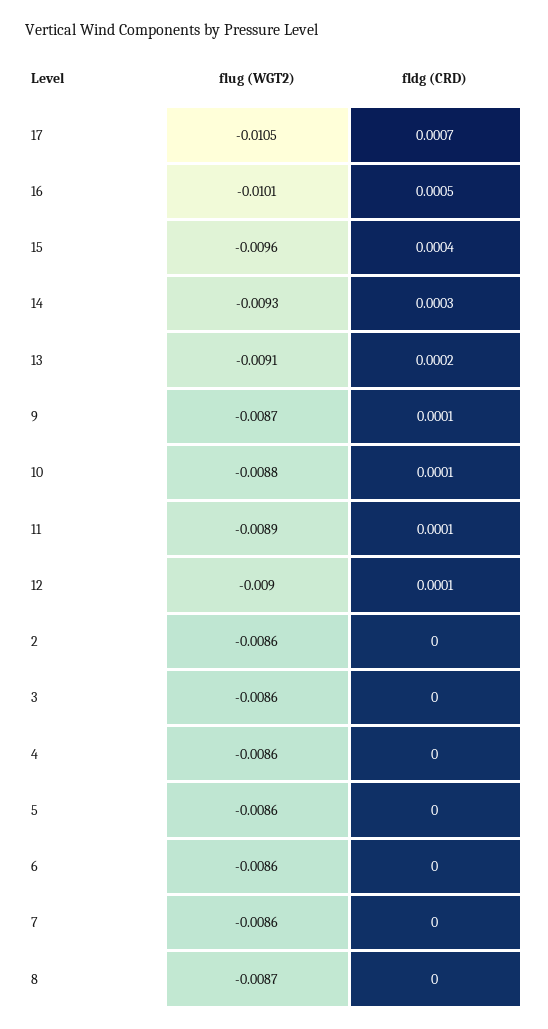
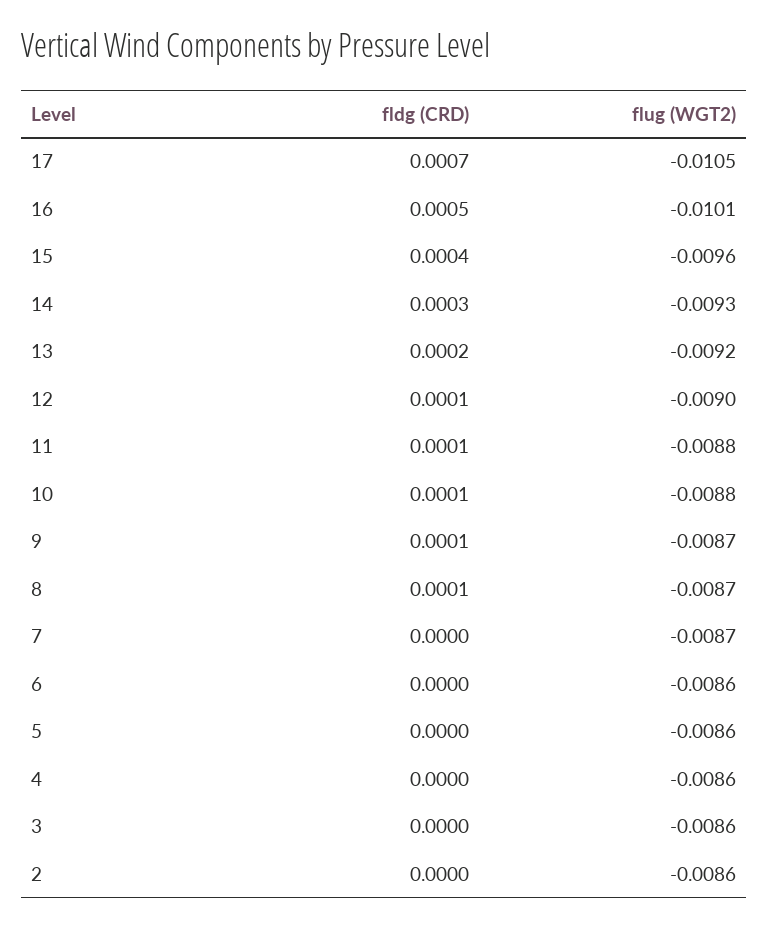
flug (WGT2), 13: -0.0091 -> -0.0092
flug (WGT2), 11: -0.0089 -> -0.0088
flug (WGT2), 7: -0.0086 -> -0.0087
fldg (CRD), 8: 0 -> 0.0001

